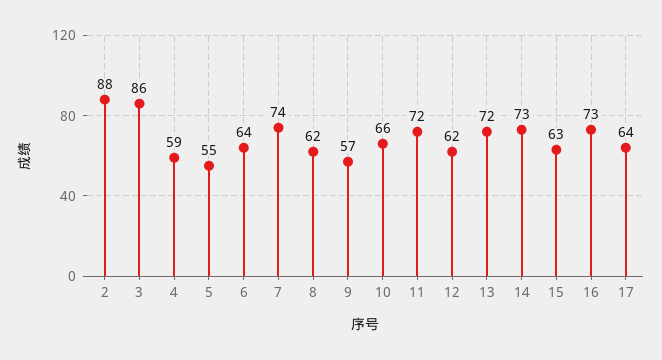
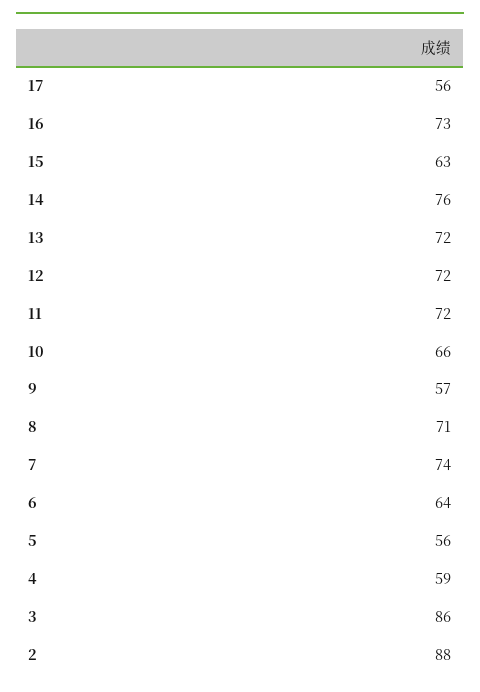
5: 55 -> 56
8: 62 -> 71
12: 62 -> 72
14: 73 -> 76
17: 64 -> 56

